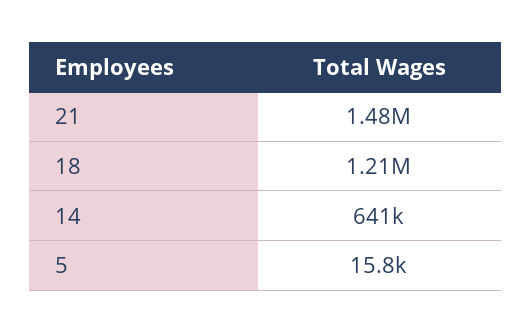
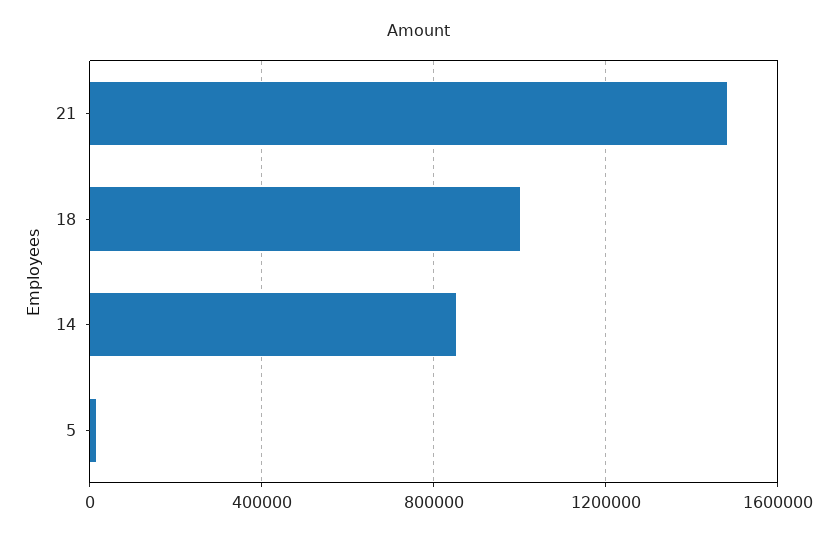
18: 1210000 -> 1000000
14: 641000 -> 850000

